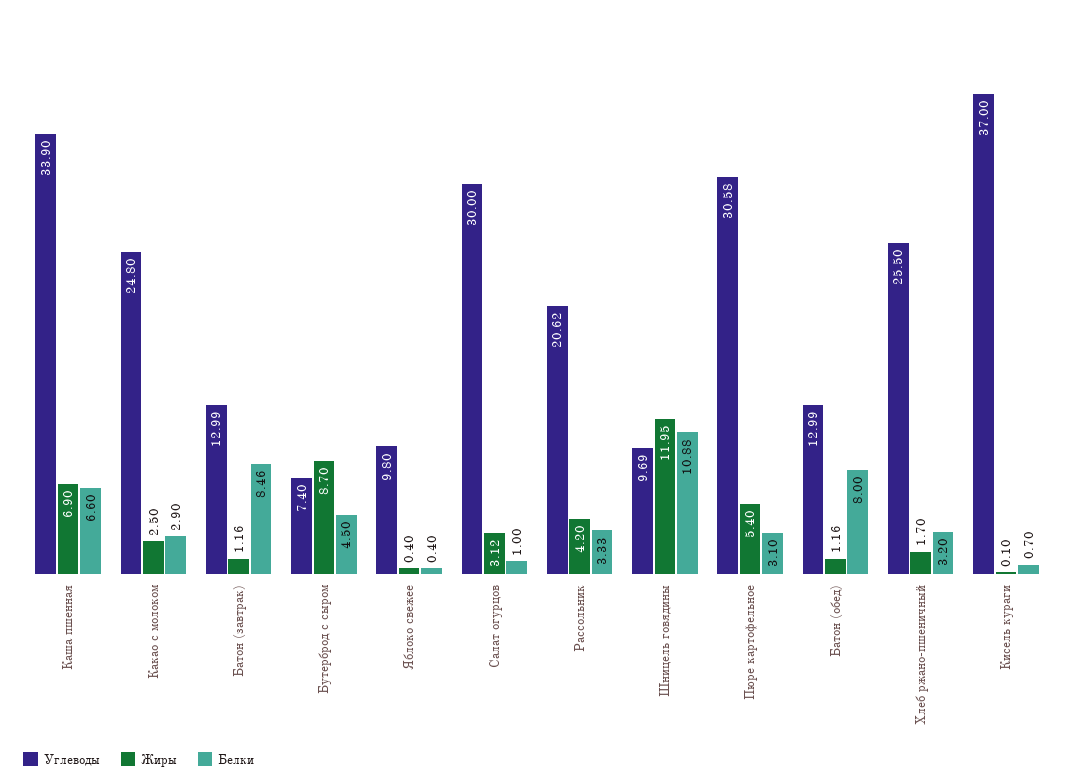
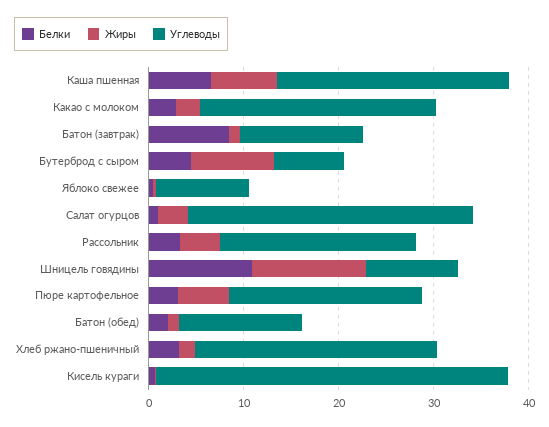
Углеводы, Каша пшенная: 33.9 -> 24
Углеводы, Пюре картофельное: 30.58 -> 20
Белки, Батон (обед): 8 -> 2

